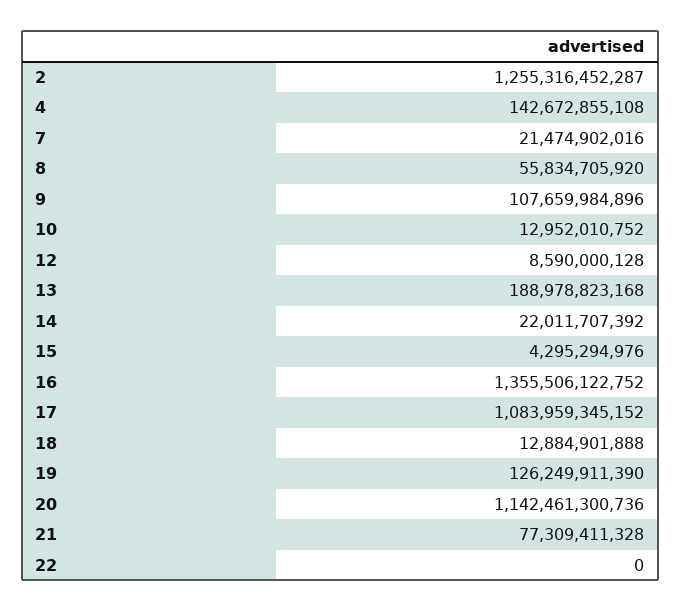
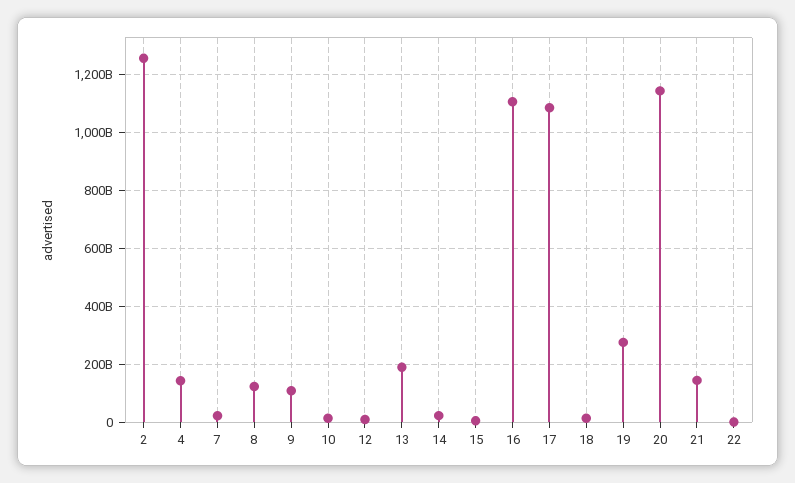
8: 55834705920 -> 125000000000
16: 1355506122752 -> 1100000000000
19: 126249911390 -> 275000000000
21: 77309411328 -> 150000000000

